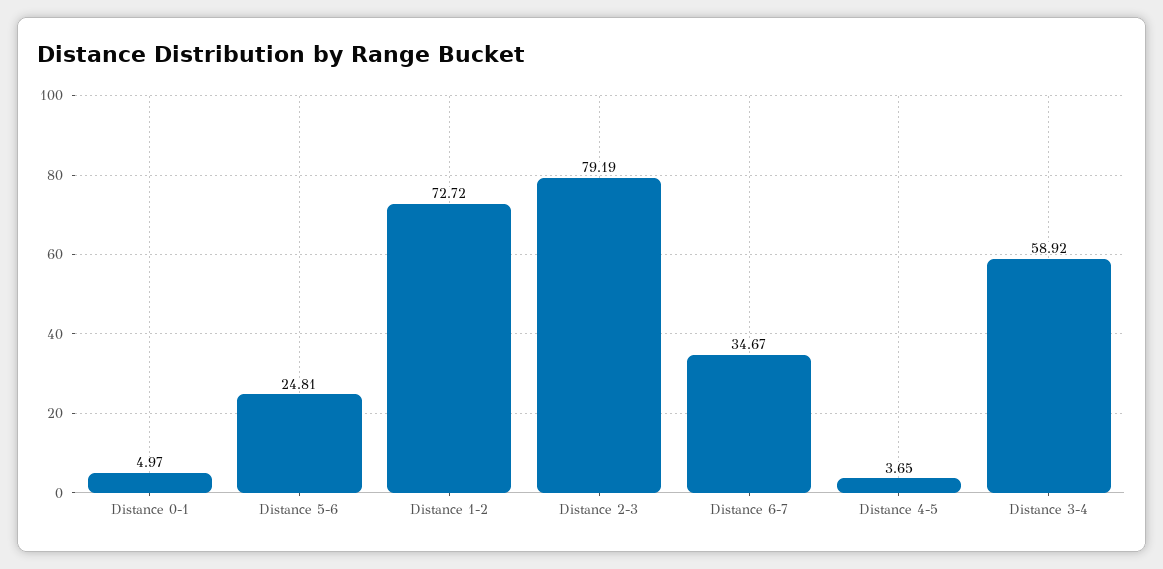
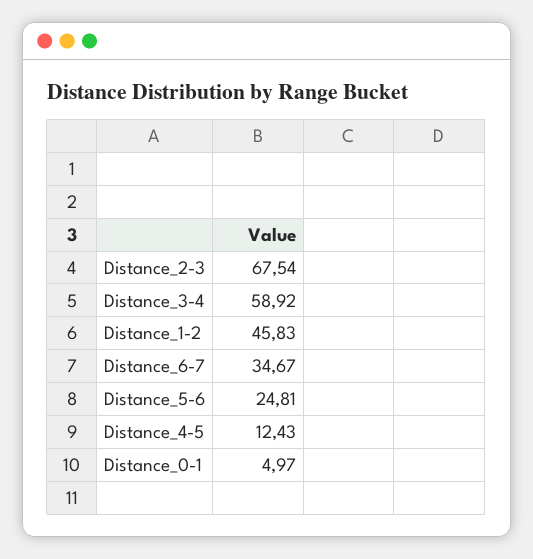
Distance 1-2: 72.72 -> 45.83
Distance 2-3: 79.19 -> 67.54
Distance 4-5: 3.65 -> 12.43

